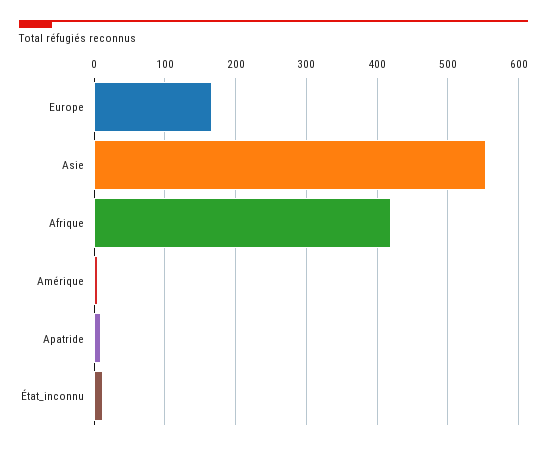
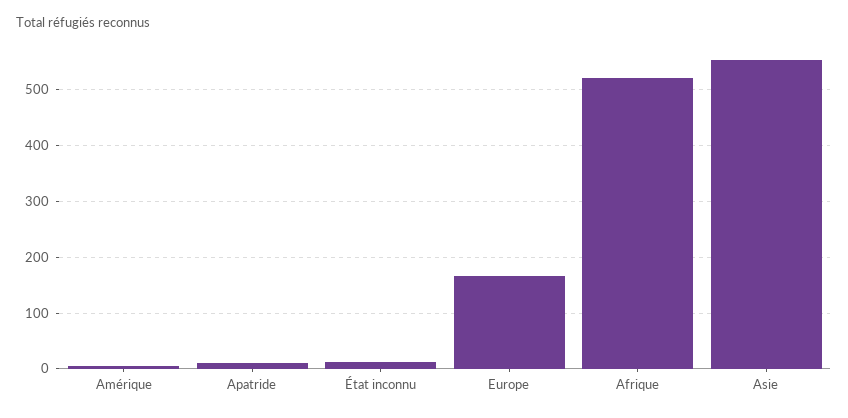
Afrique: 420 -> 520

